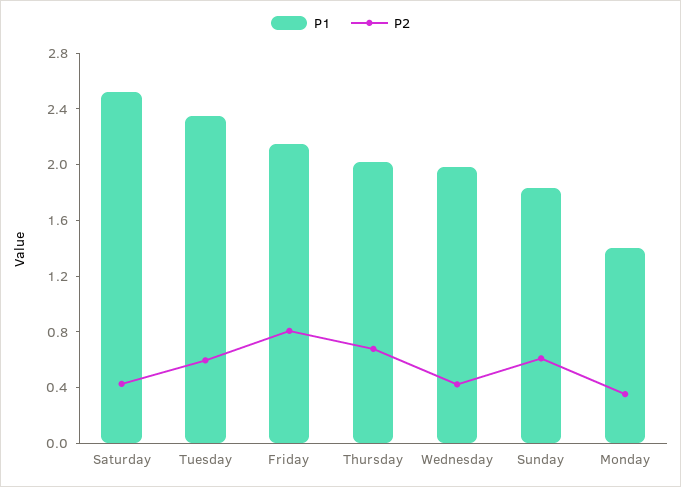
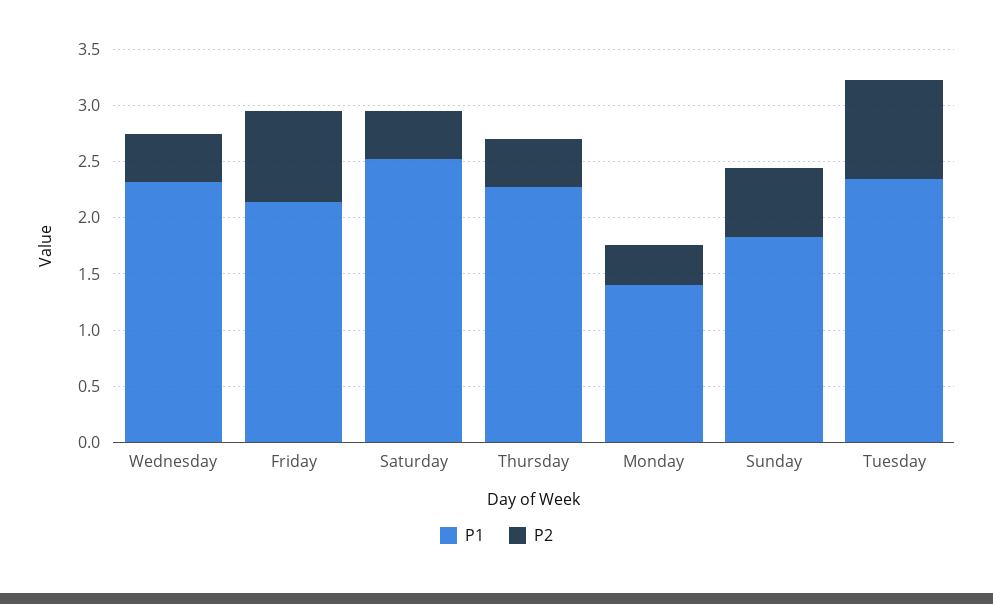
P2, Tuesday: 0.6 -> 0.9
P1, Thursday: 2 -> 2.3
P2, Thursday: 0.7 -> 0.4
P1, Wednesday: 2 -> 2.3

